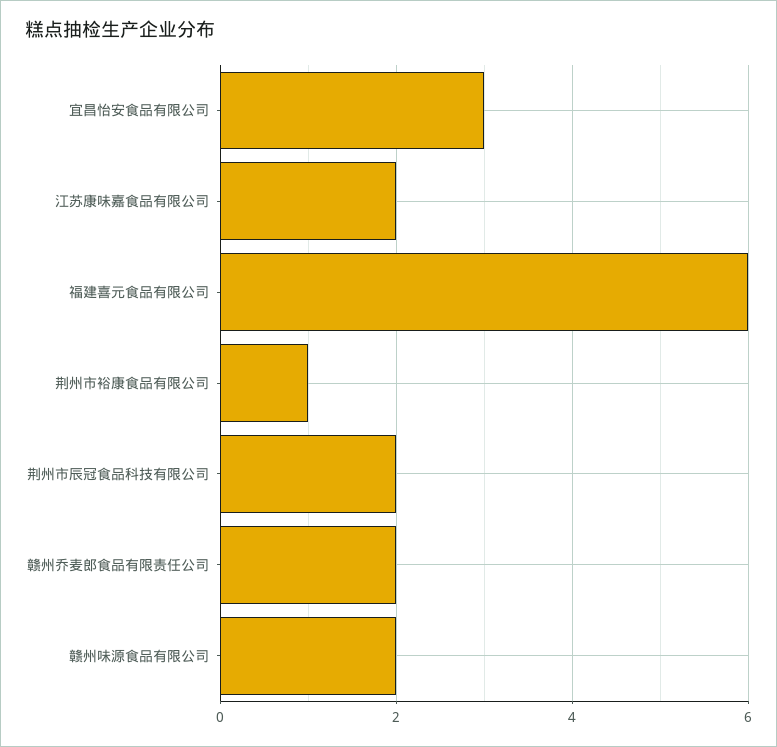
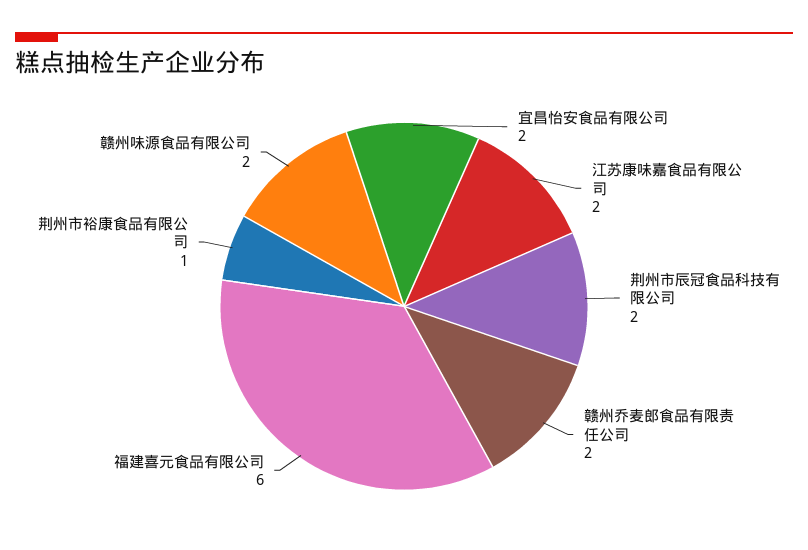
宜昌怡安食品有限公司: 3 -> 2

